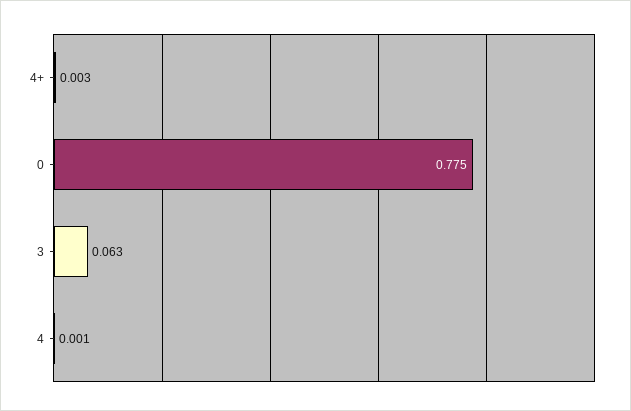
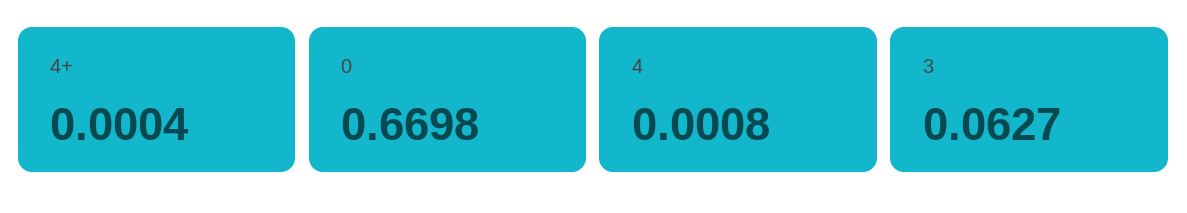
4+: 0.003 -> 0.0004
0: 0.775 -> 0.6698

